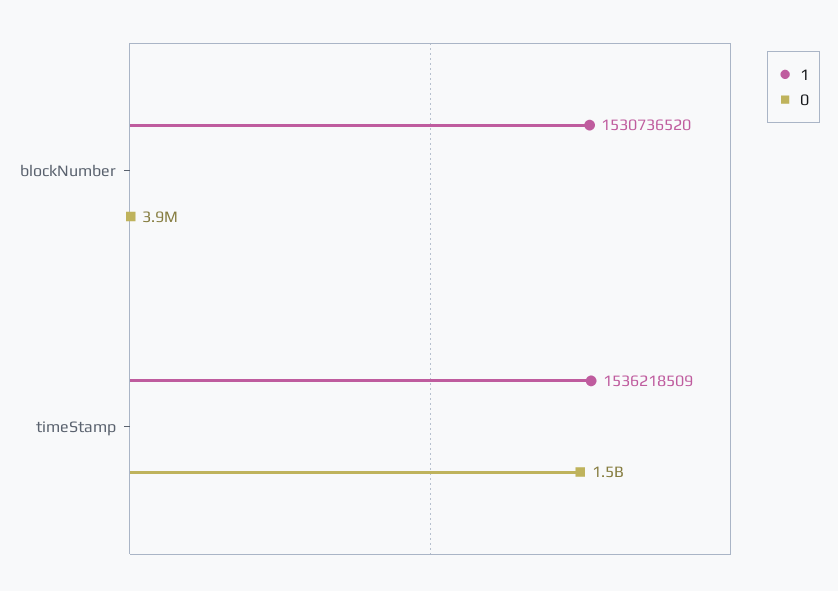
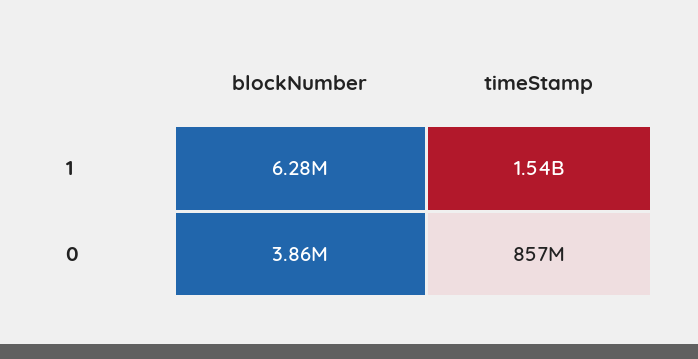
1, blockNumber: 1530736520 -> 6280000
0, timeStamp: 1500000000 -> 857000000

